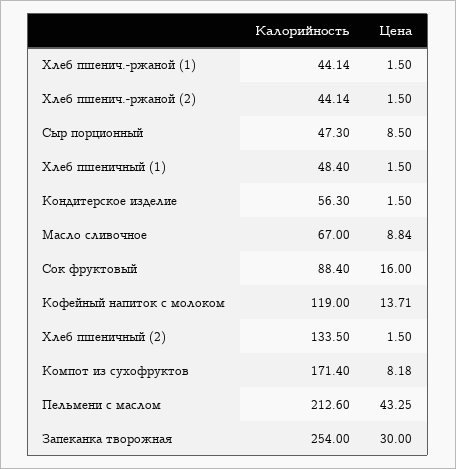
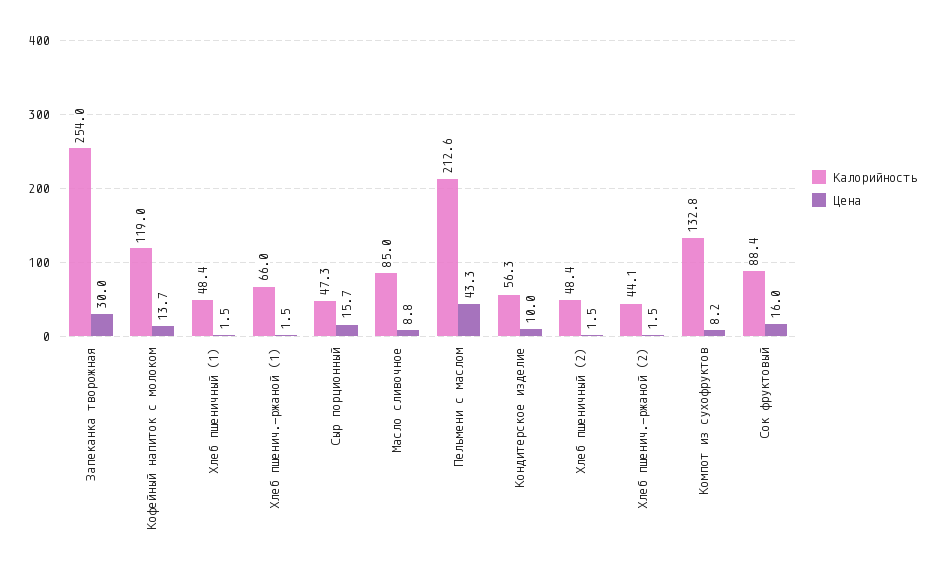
Калорийность, Хлеб пшенич.-ржаной (1): 44.14 -> 66
Цена, Сыр порционный: 8.5 -> 15.7
Цена, Кондитерское изделие: 1.5 -> 10
Калорийность, Масло сливочное: 67 -> 85
Калорийность, Хлеб пшеничный (2): 133.5 -> 48.4
Калорийность, Компот из сухофруктов: 171.4 -> 132.8

